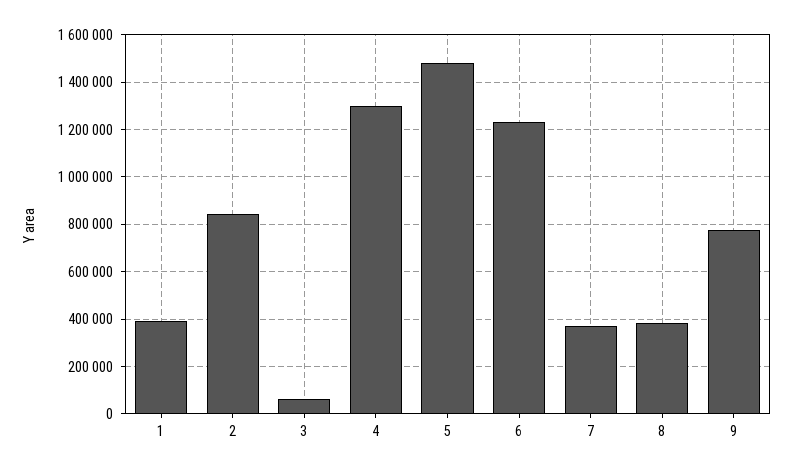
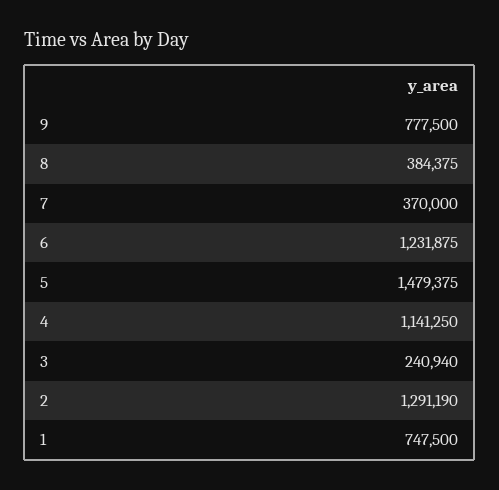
1: 400000 -> 747500
2: 850000 -> 1291190
3: 50000 -> 240940
4: 1300000 -> 1141250

